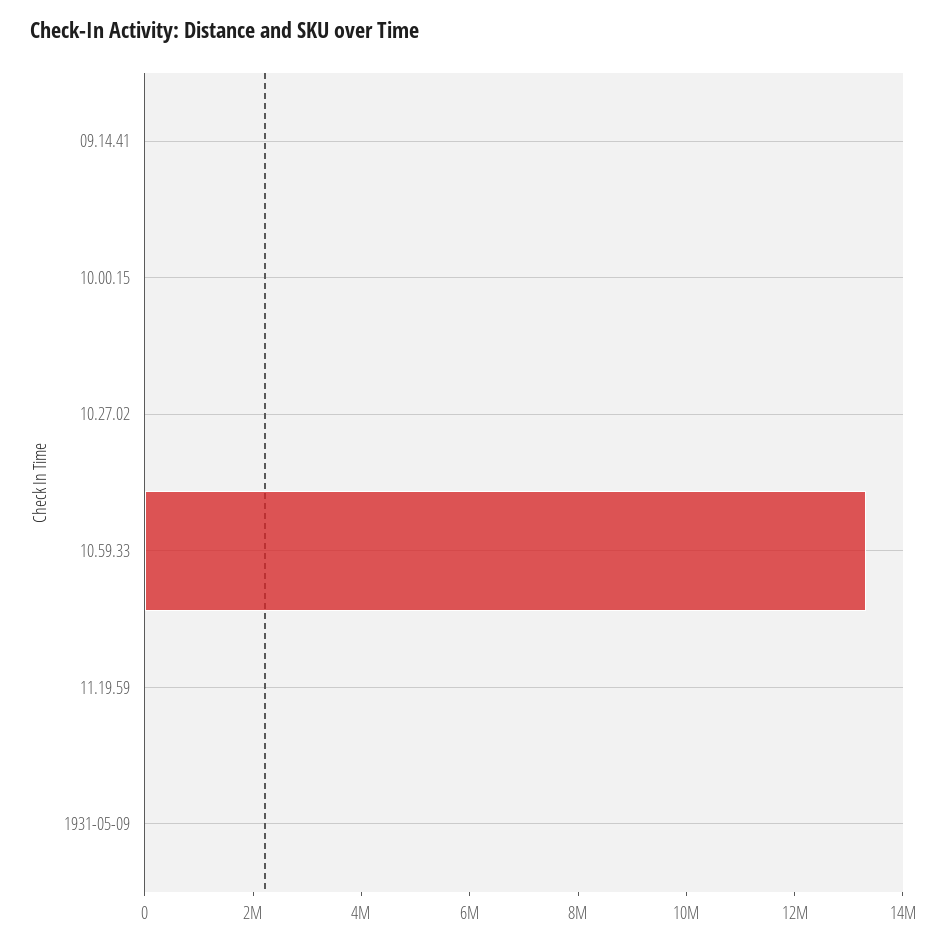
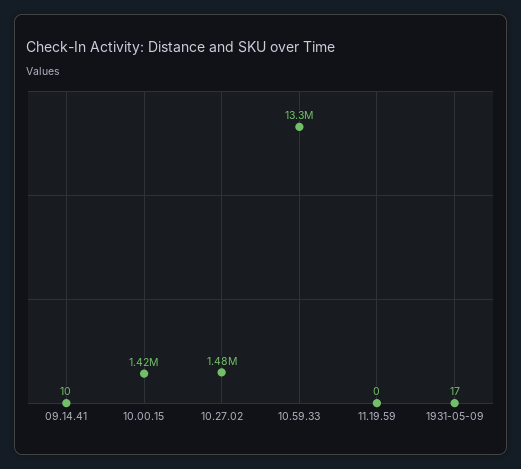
10.00.15: 0 -> 1420000
10.27.02: 0 -> 1480000

